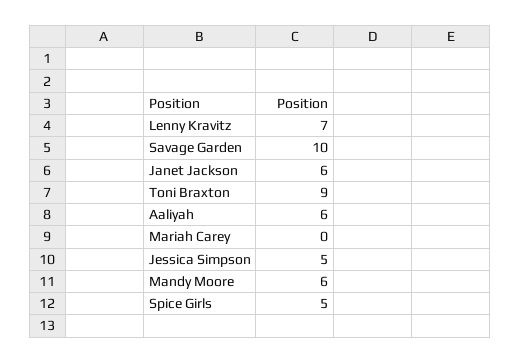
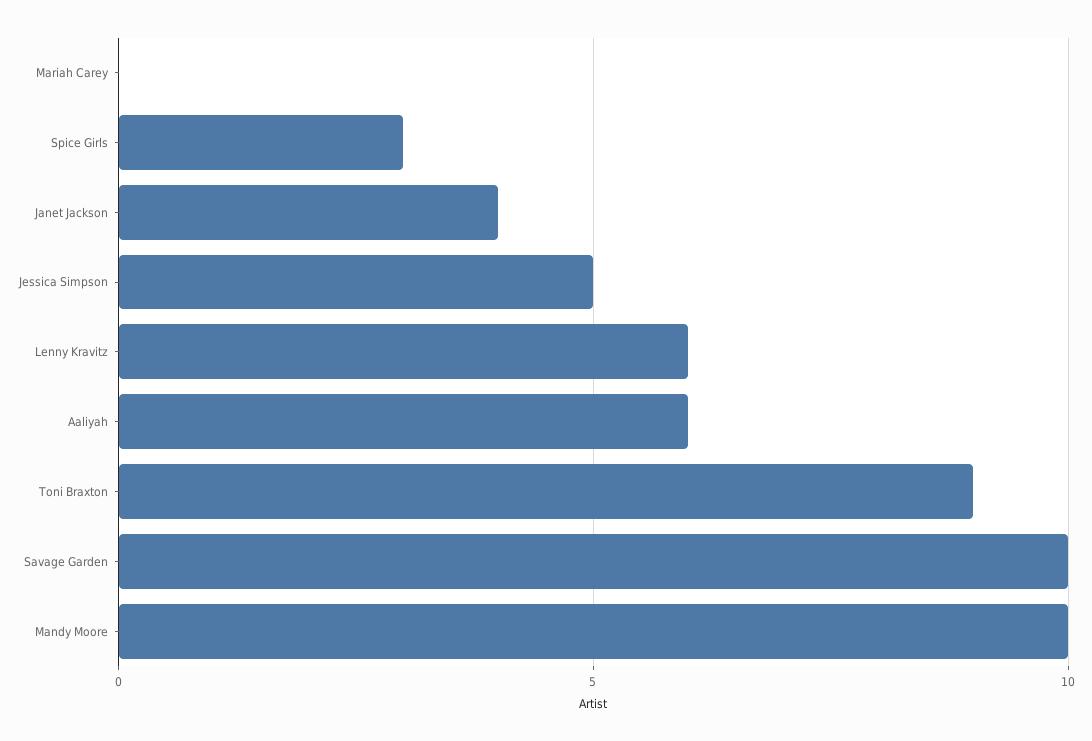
Lenny Kravitz: 7 -> 6
Janet Jackson: 6 -> 4
Mandy Moore: 6 -> 10
Spice Girls: 5 -> 3

